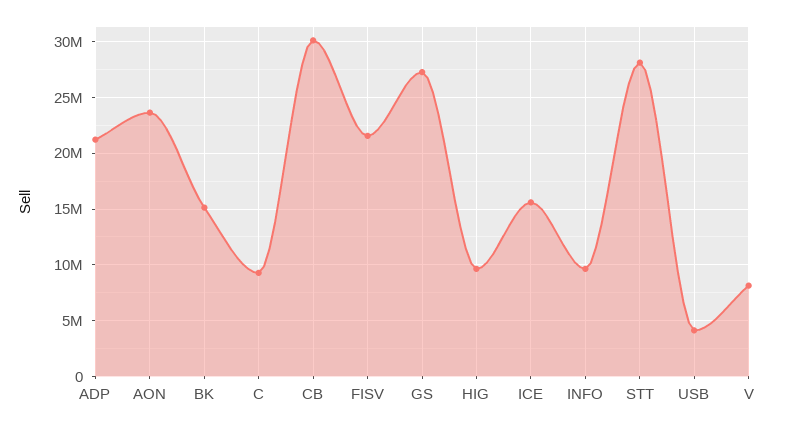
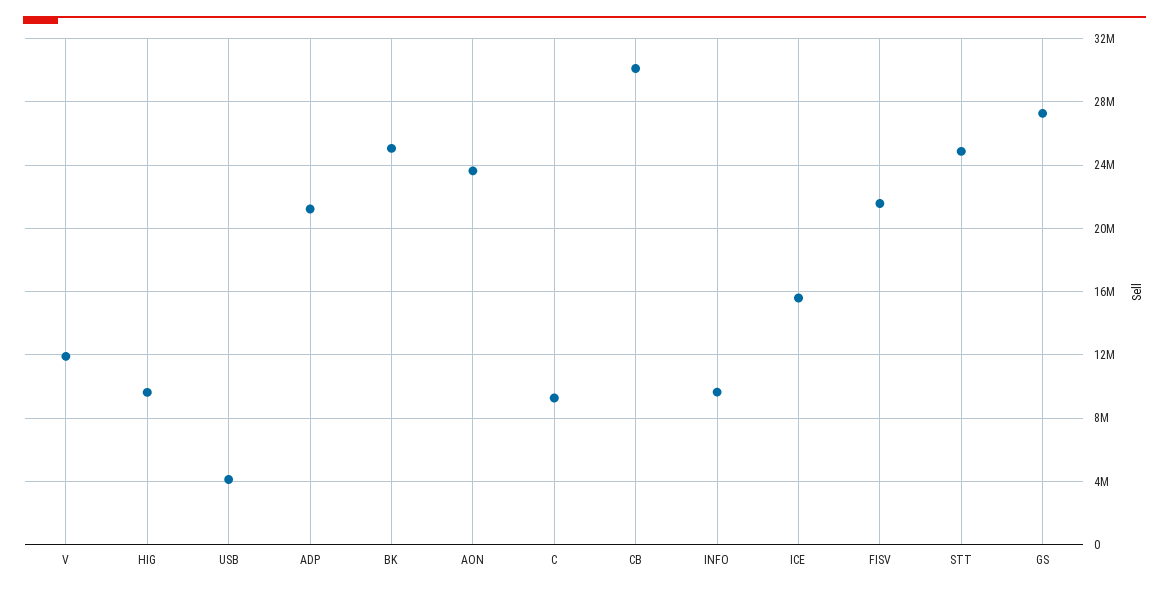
BK: 15000000 -> 25000000
STT: 28000000 -> 25000000
V: 8000000 -> 12000000

